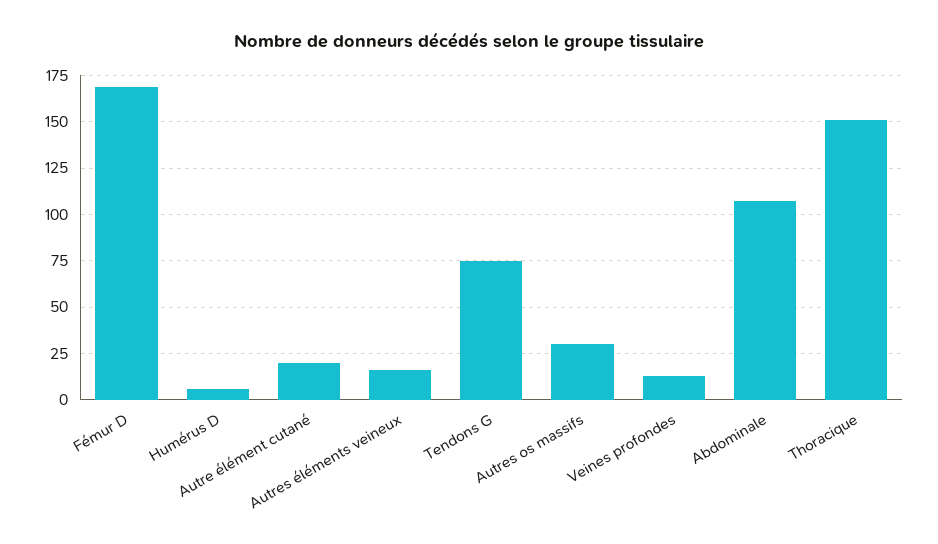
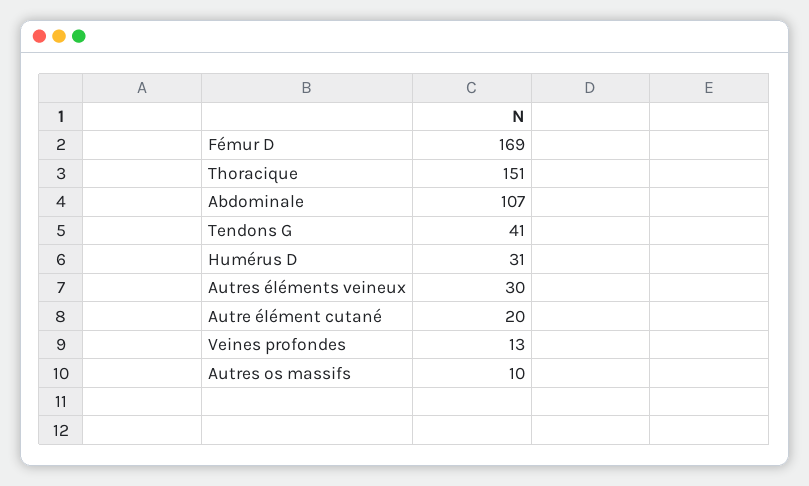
Humérus D: 5 -> 31
Autres éléments veineux: 15 -> 30
Tendons G: 75 -> 41
Autres os massifs: 30 -> 10

